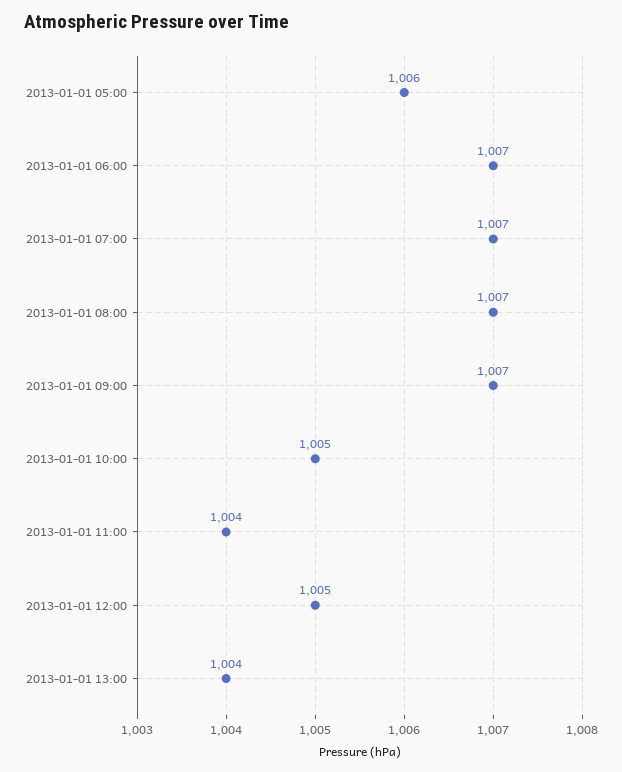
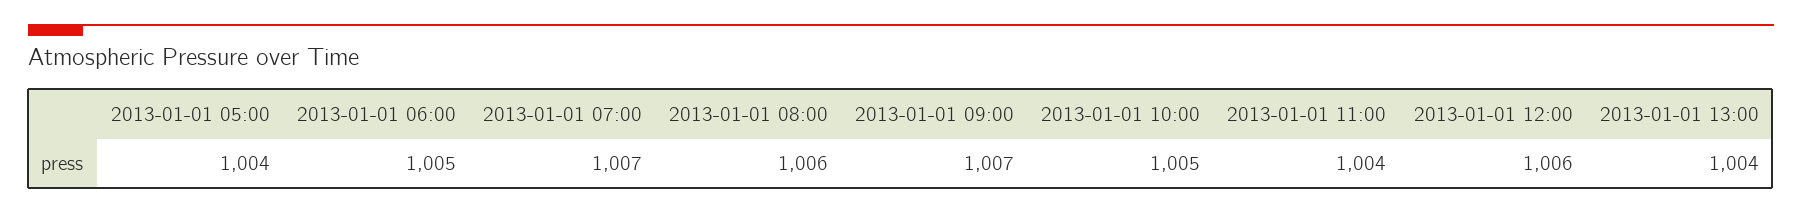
2013-01-01 05:00: 1006 -> 1004
2013-01-01 06:00: 1007 -> 1005
2013-01-01 08:00: 1007 -> 1006
2013-01-01 12:00: 1005 -> 1006

